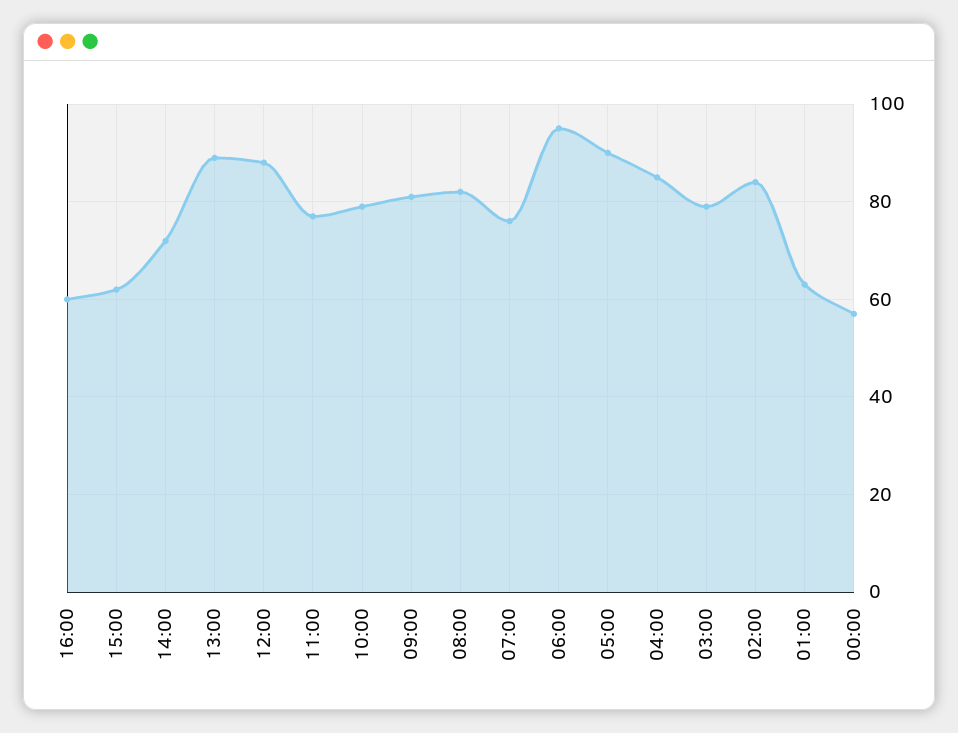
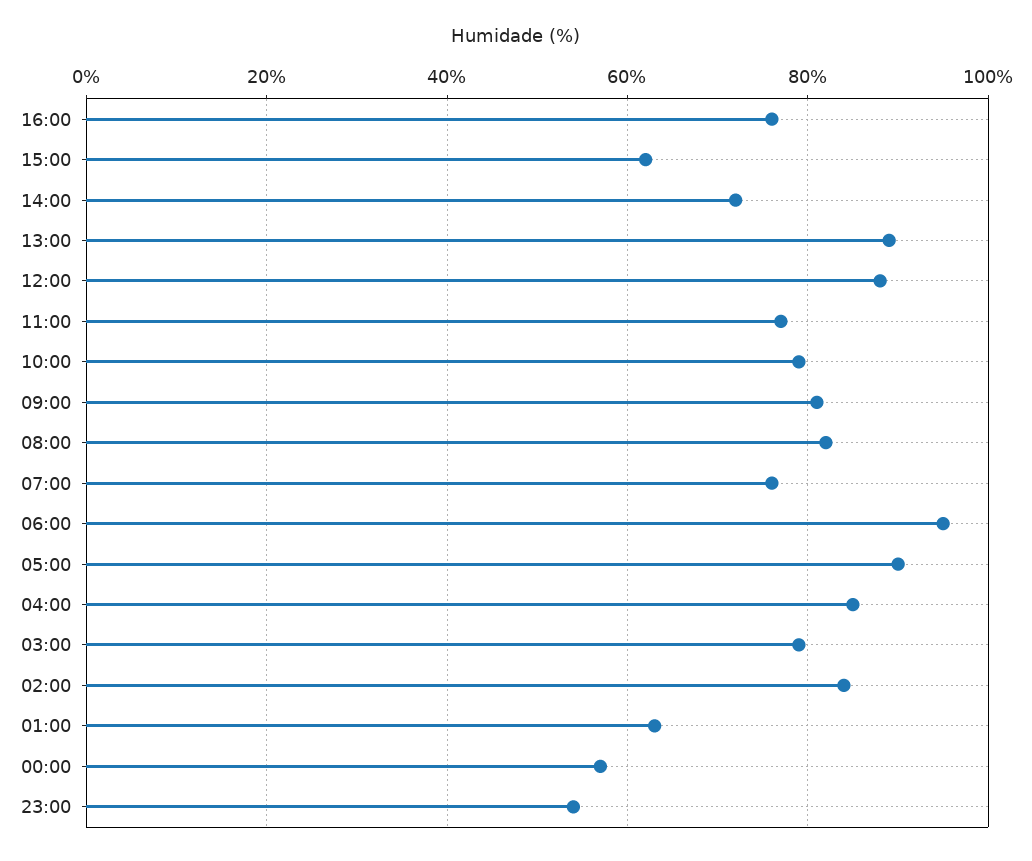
16:00: 60 -> 75
23:00: none -> 55

